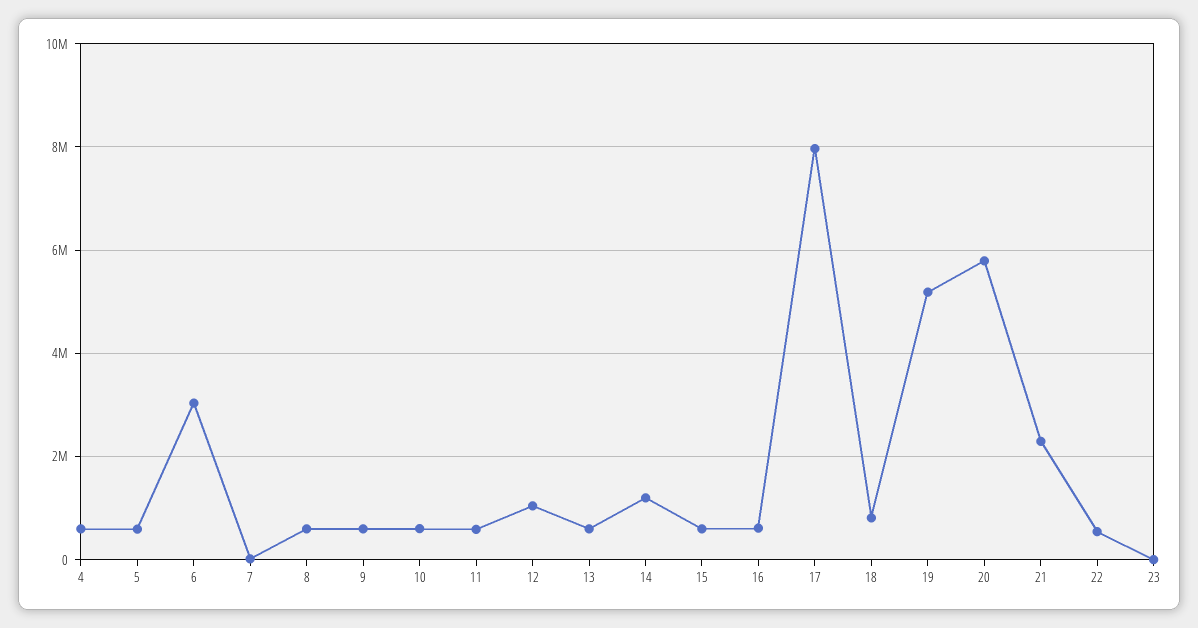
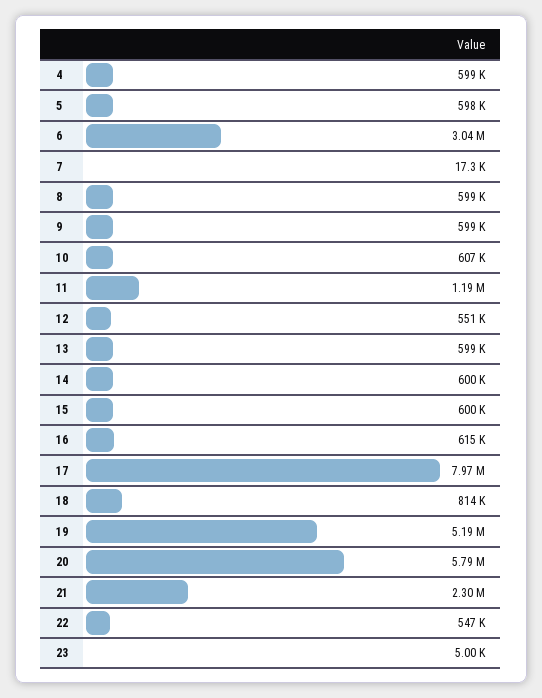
11: 600000 -> 1190000
12: 1000000 -> 551000
14: 1200000 -> 600000

